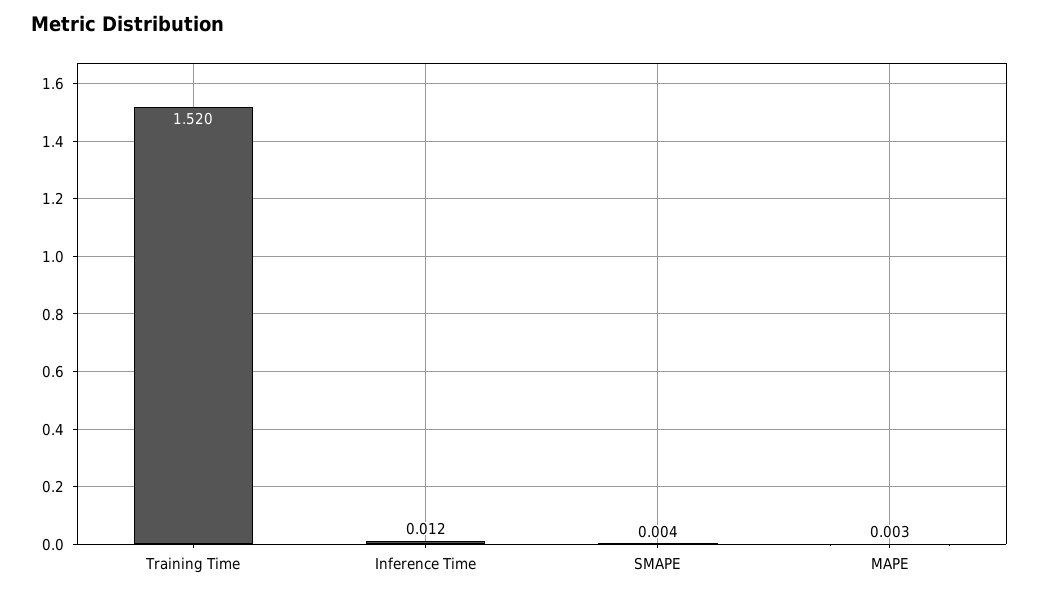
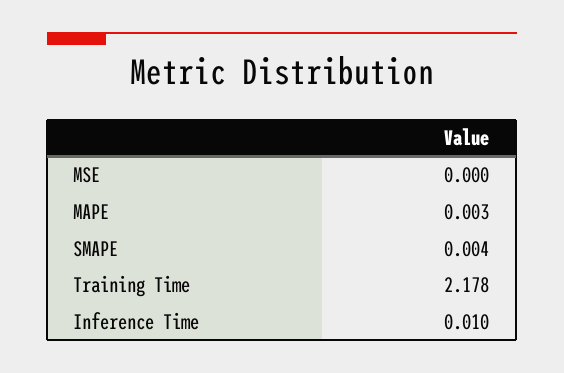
Training Time: 1.52 -> 2.178
Inference Time: 0.012 -> 0.01
MSE: none -> 0

